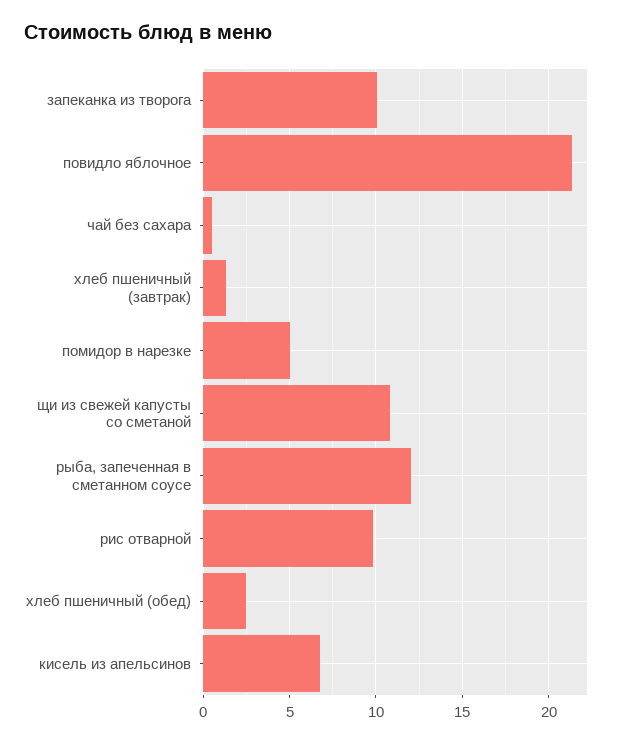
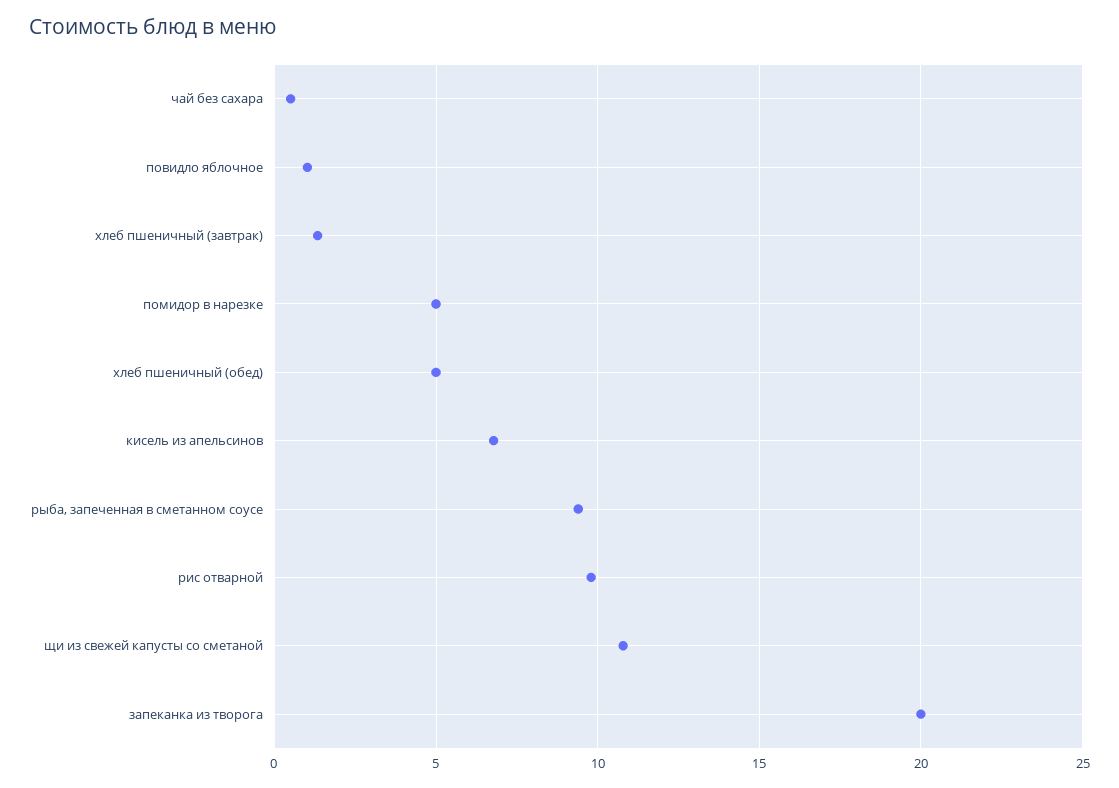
запеканка из творога: 10 -> 20
повидло яблочное: 21.5 -> 1
рыба, запеченная в сметанном соусе: 12 -> 9.5
хлеб пшеничный (обед): 2.5 -> 5

